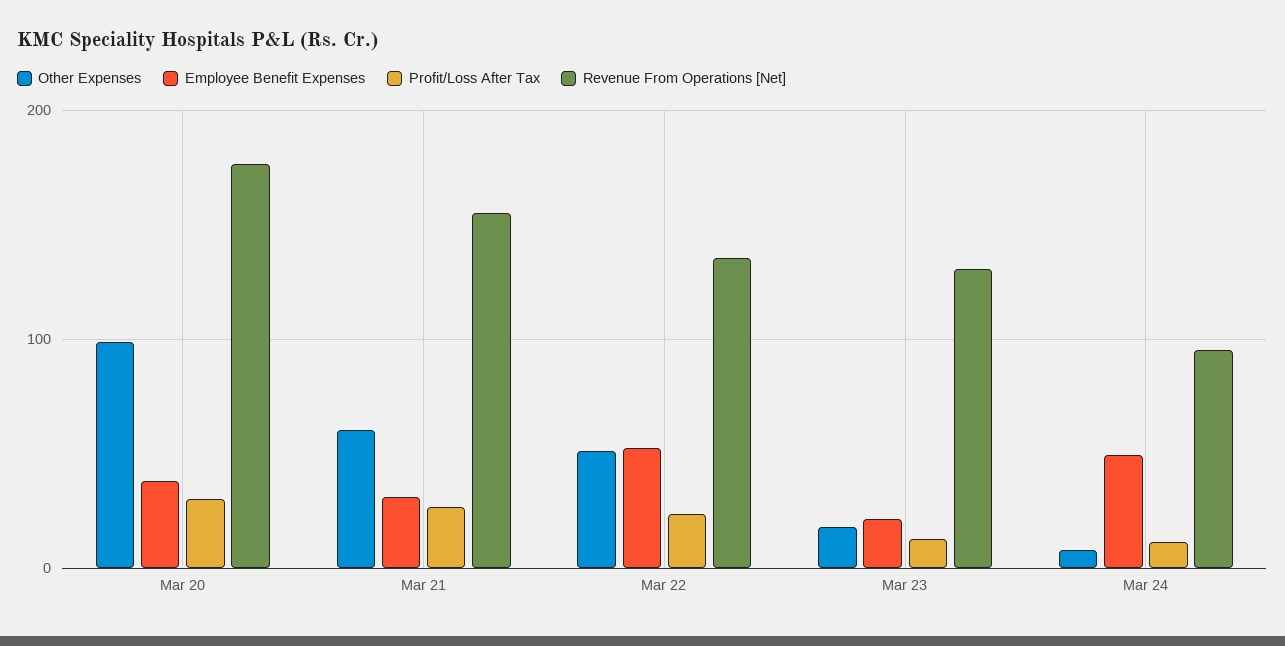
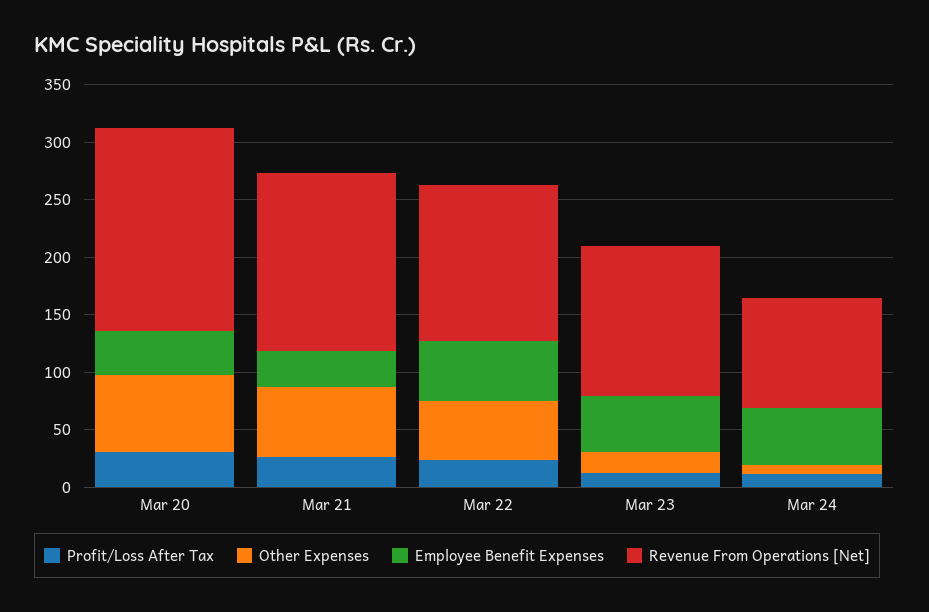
Other Expenses, Mar 20: 100 -> 70
Employee Benefit Expenses, Mar 23: 20 -> 50

